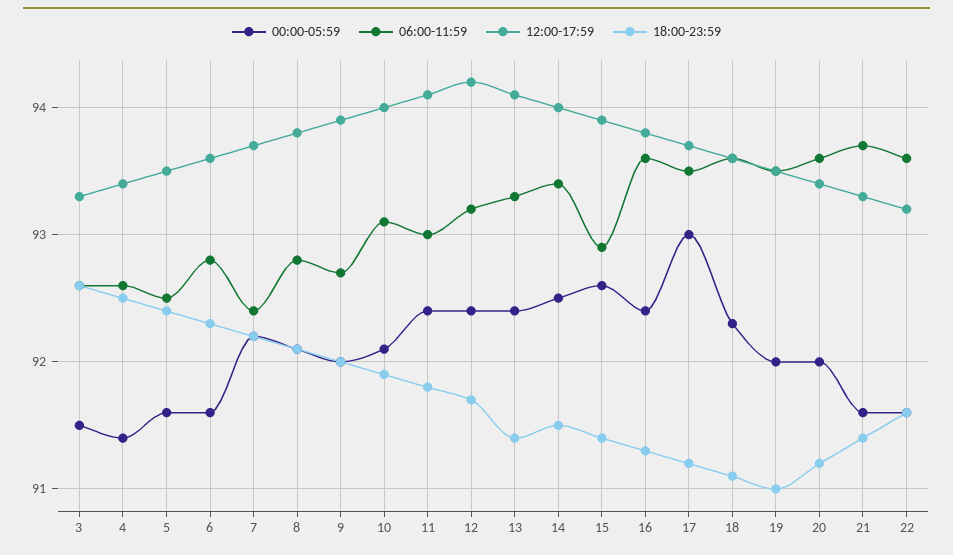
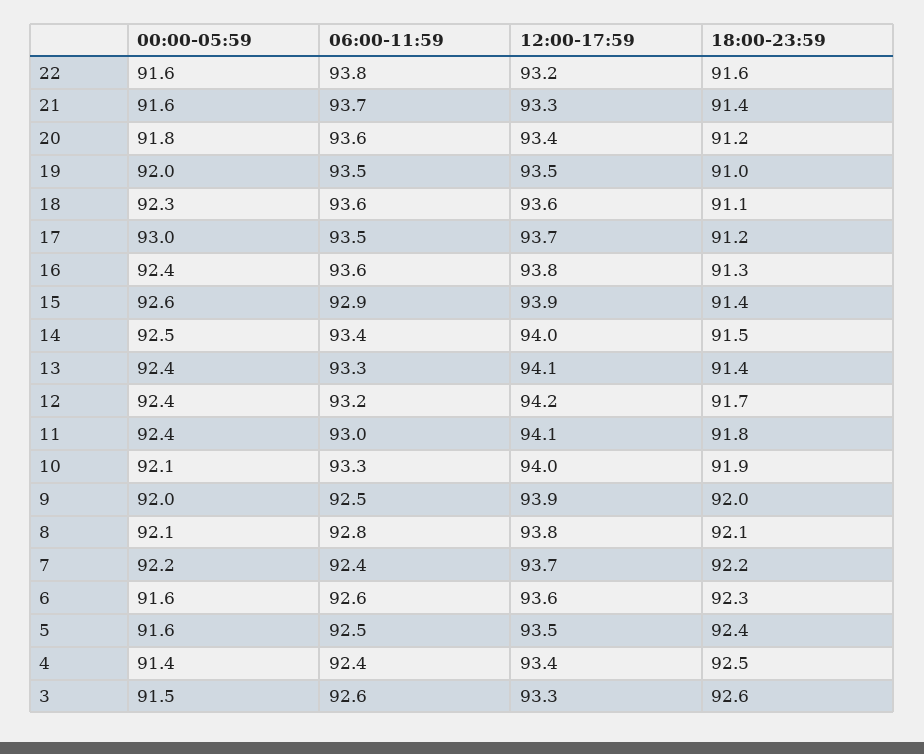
06:00-11:59, 4: 92.6 -> 92.4
06:00-11:59, 6: 92.8 -> 92.6
06:00-11:59, 9: 92.7 -> 92.5
06:00-11:59, 10: 93.1 -> 93.3
00:00-05:59, 20: 92 -> 91.8
06:00-11:59, 22: 93.6 -> 93.8

